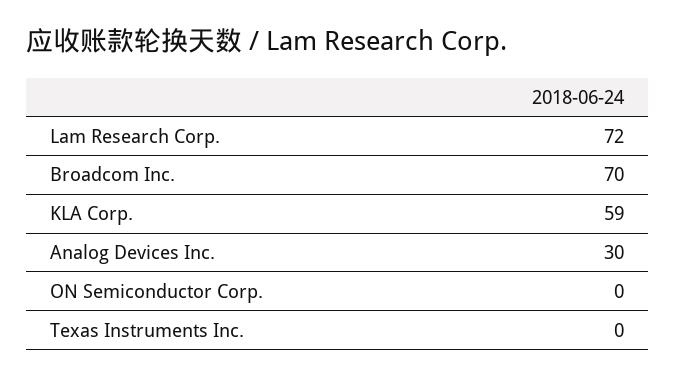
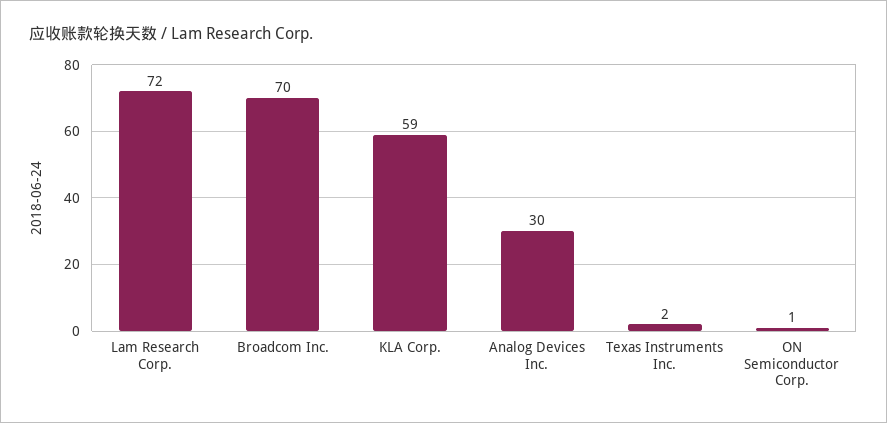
ON Semiconductor Corp.: 0 -> 1
Texas Instruments Inc.: 0 -> 2

